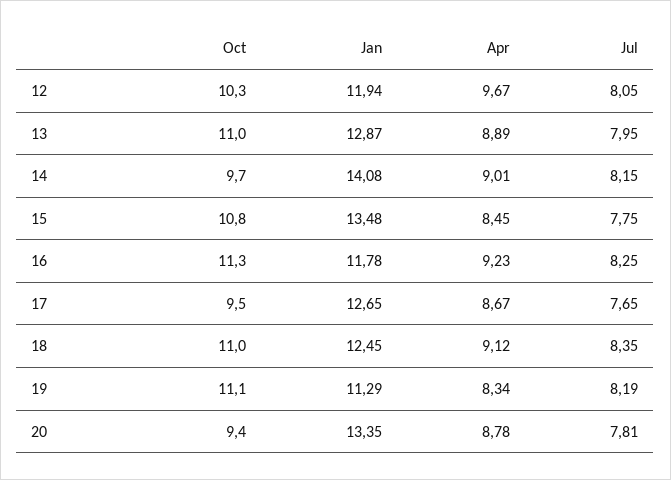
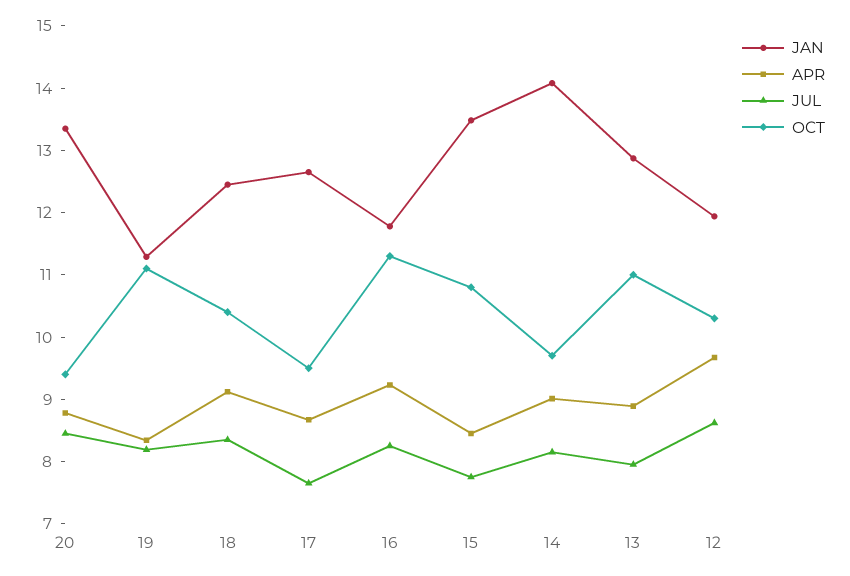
Jul, 12: 8.05 -> 8.6
Oct, 18: 11 -> 10.4
Jul, 20: 7.81 -> 8.4

